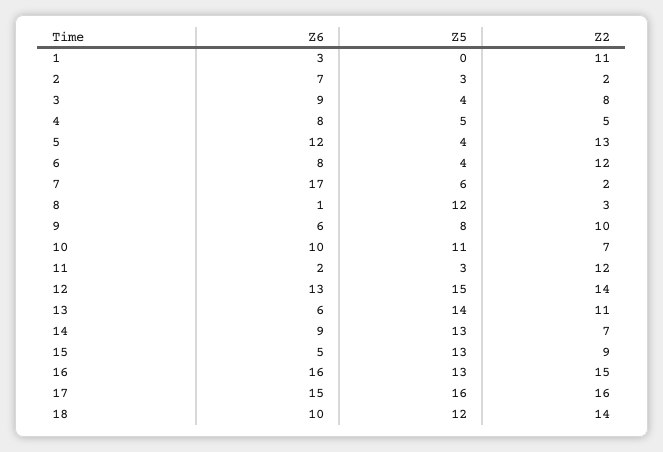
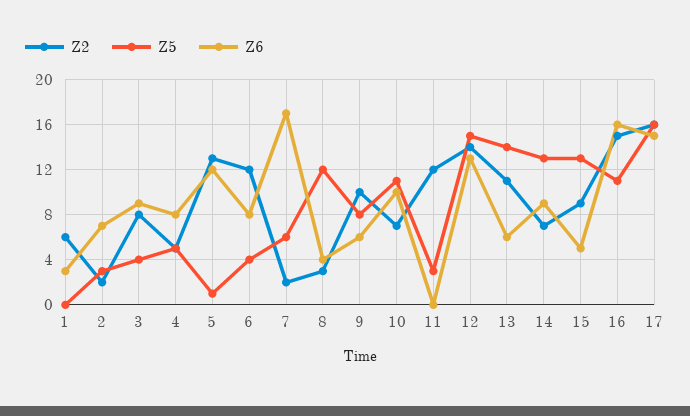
Z2, 1: 11 -> 6
Z5, 5: 4 -> 1
Z6, 8: 1 -> 4
Z6, 11: 2 -> 0
Z5, 16: 13 -> 11
Z6, 18: 10 -> none
Z5, 18: 12 -> none
Z2, 18: 14 -> none

